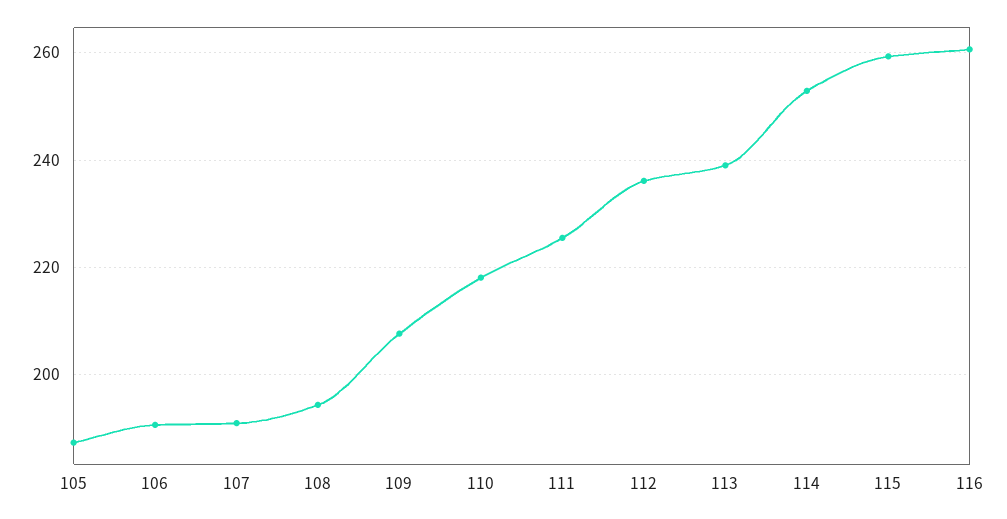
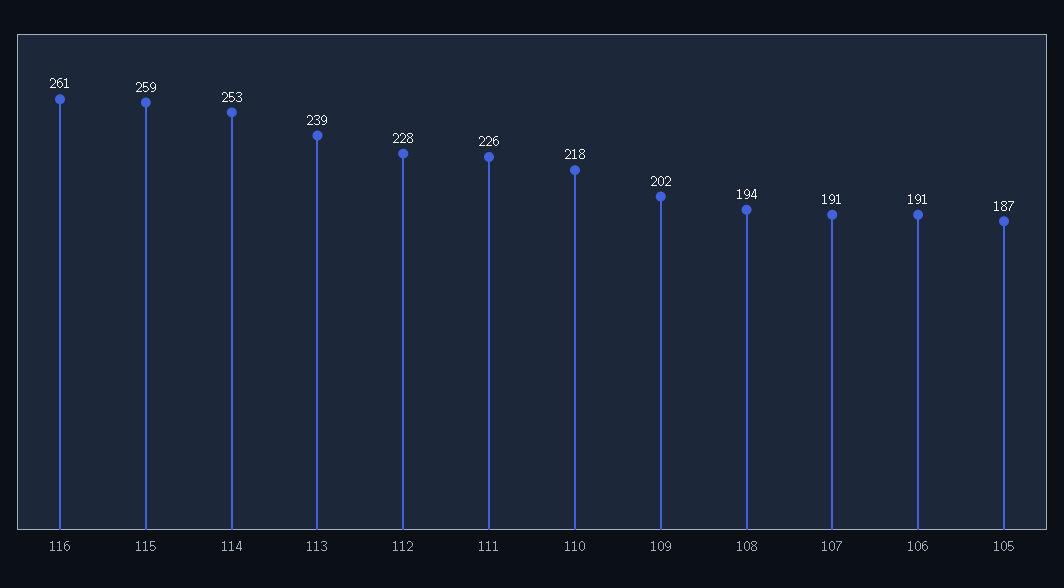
109: 208 -> 202
112: 236 -> 228

